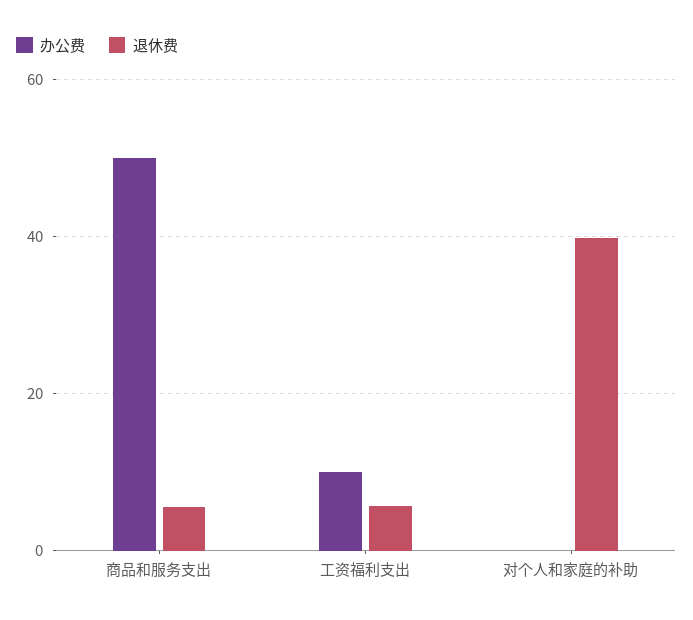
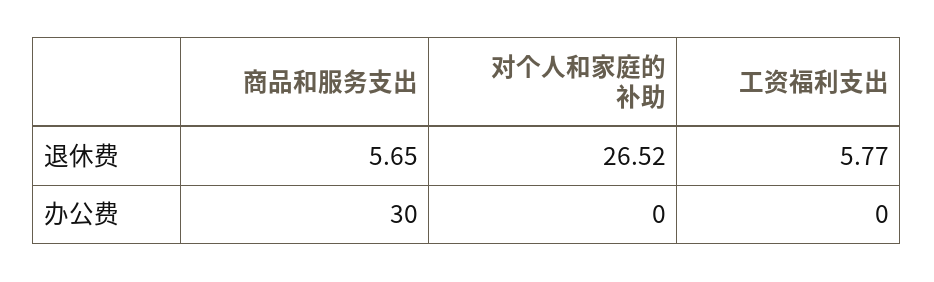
办公费, 商品和服务支出: 50 -> 30
办公费, 工资福利支出: 10 -> 0
退休费, 对个人和家庭的补助: 40 -> 26.52

